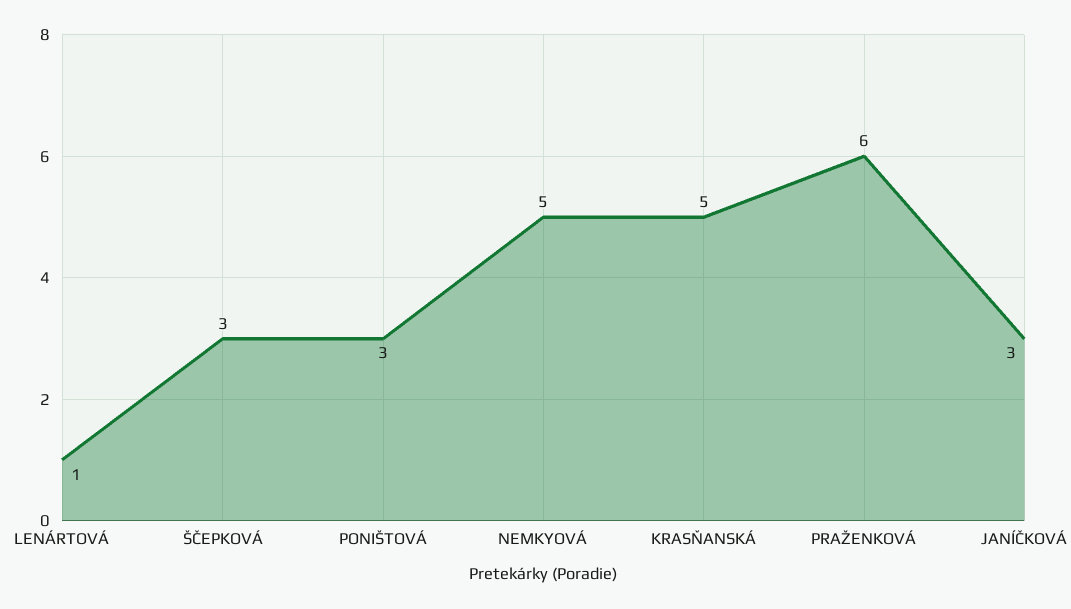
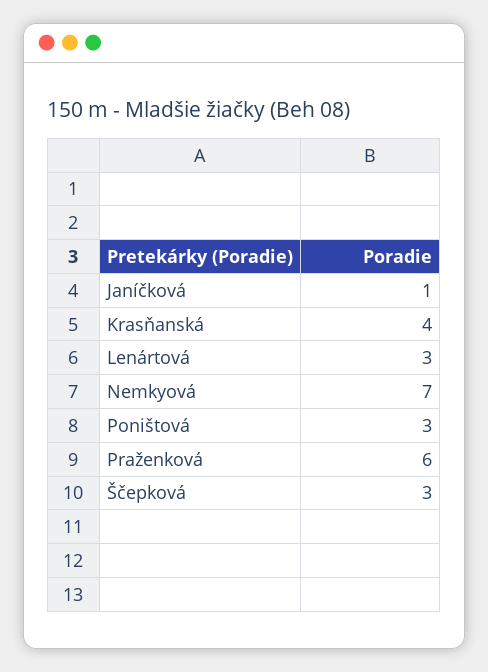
LENÁRTOVÁ: 1 -> 3
NEMKYOVÁ: 5 -> 7
KRASŇANSKÁ: 5 -> 4
JANÍČKOVÁ: 3 -> 1

